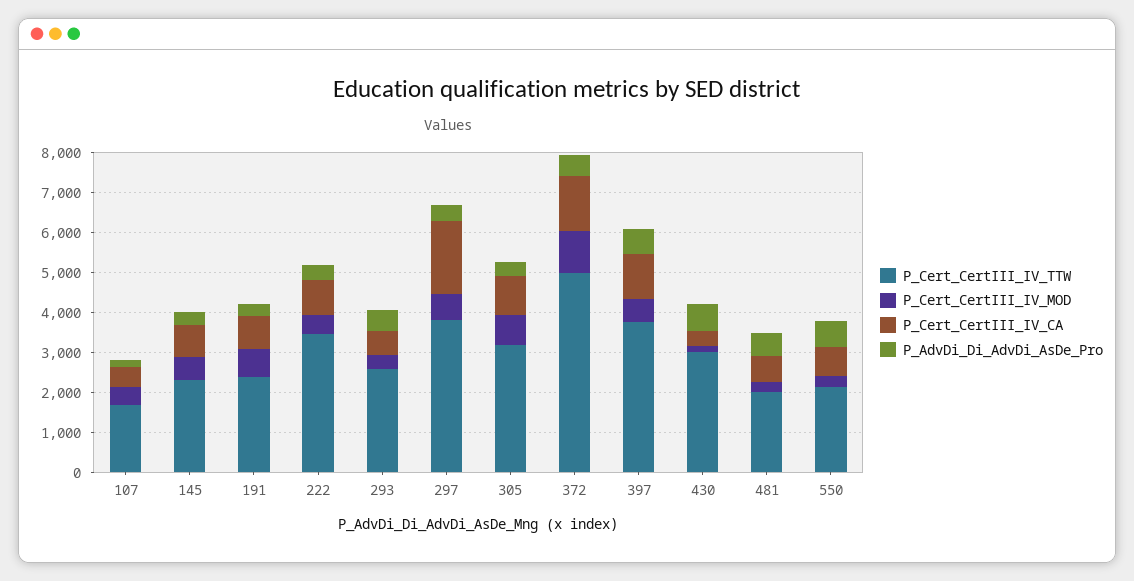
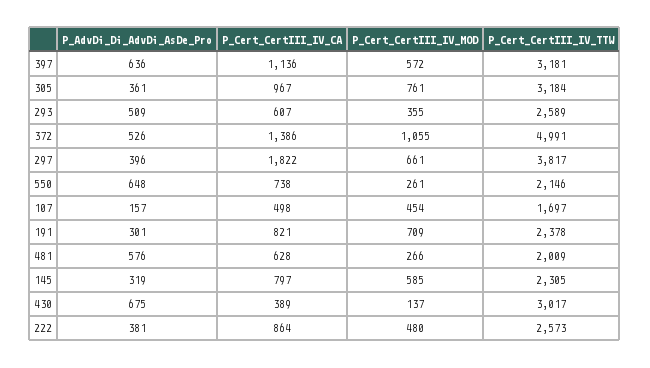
P_Cert_CertIII_IV_TTW, 222: 3500 -> 2573
P_Cert_CertIII_IV_TTW, 397: 3750 -> 3181

